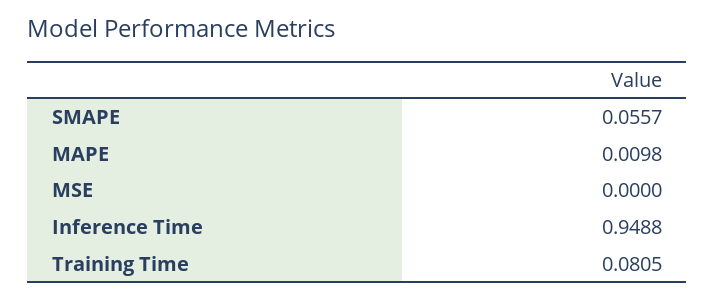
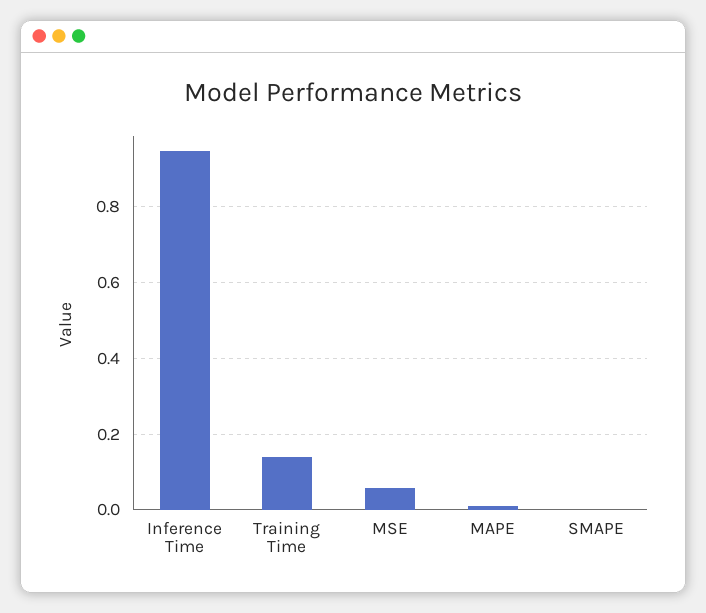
SMAPE: 0.0557 -> 0
MSE: 0 -> 0.06
Training Time: 0.0805 -> 0.14

